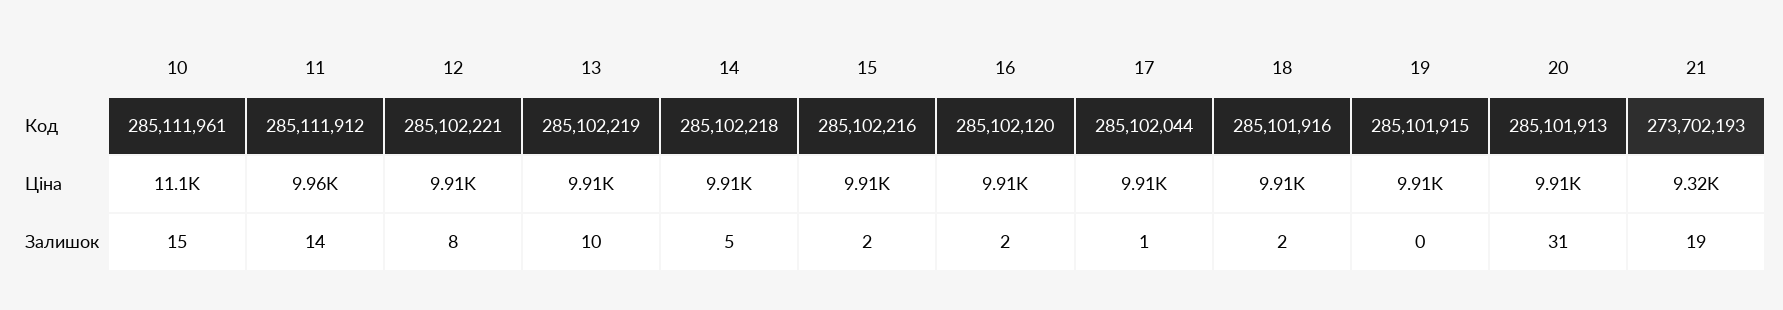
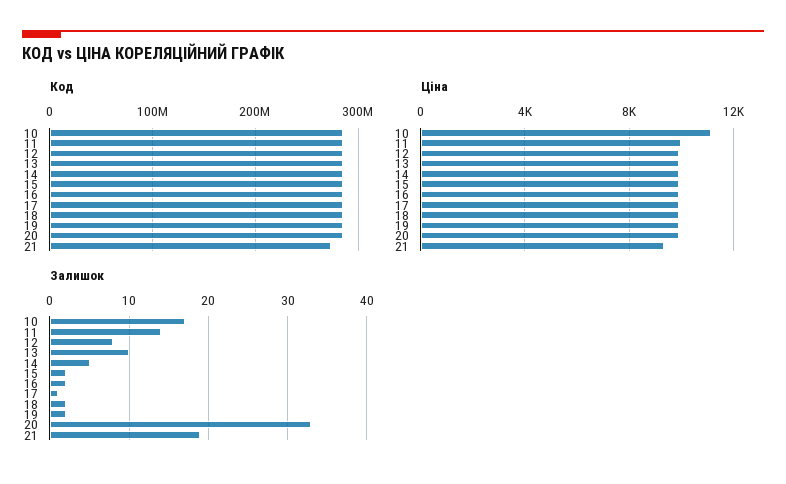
Залишок, 10: 15 -> 17
Залишок, 19: 0 -> 2
Залишок, 20: 31 -> 33

